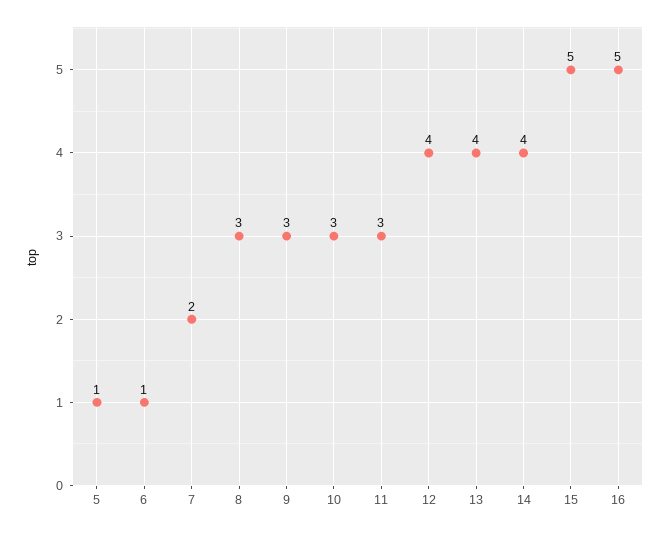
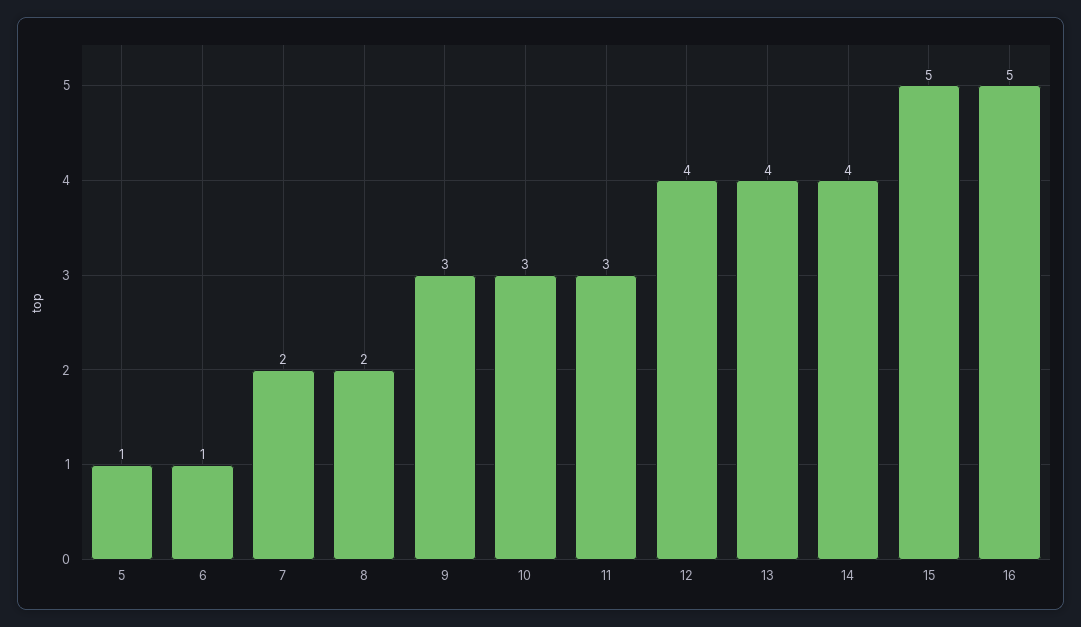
8: 3 -> 2

